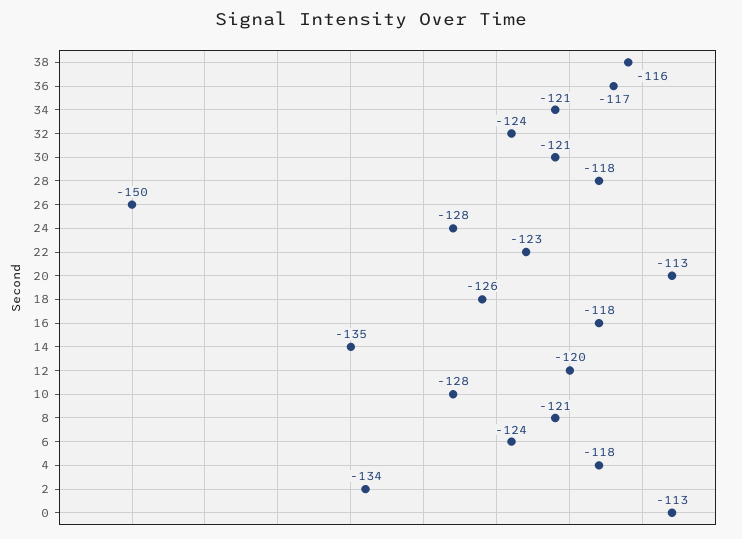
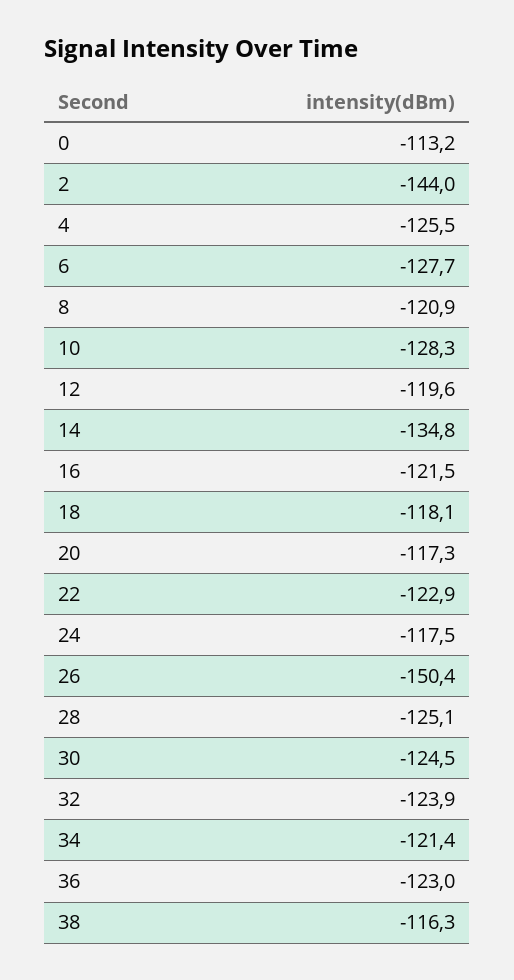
36: -117 -> -123
30: -121 -> -124.5
28: -118 -> -125.1
24: -128 -> -117.5
20: -113 -> -117.3
18: -126 -> -118.1
16: -118 -> -121.5
6: -124 -> -127.7
4: -118 -> -125.5
2: -134 -> -144

